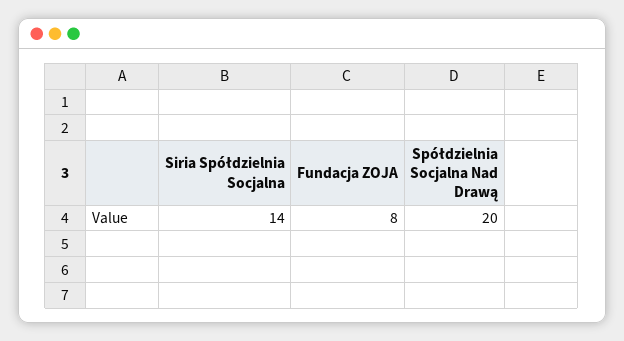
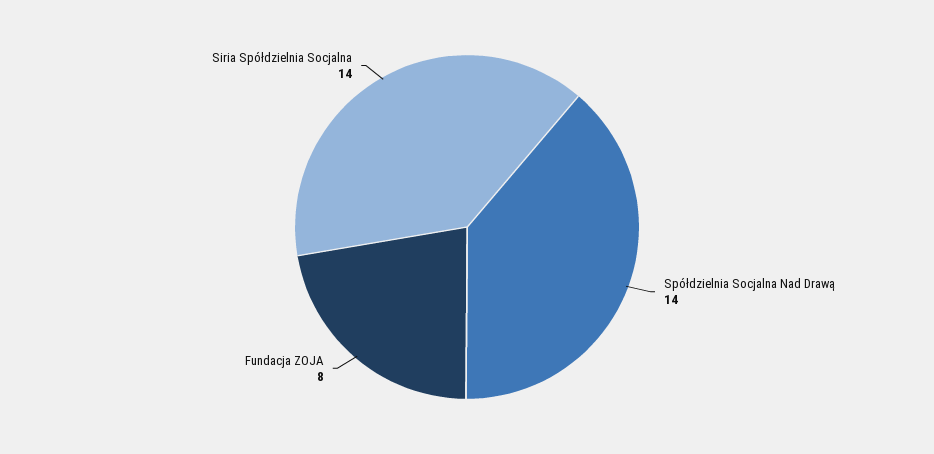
Spółdzielnia Socjalna Nad Drawą: 20 -> 14

